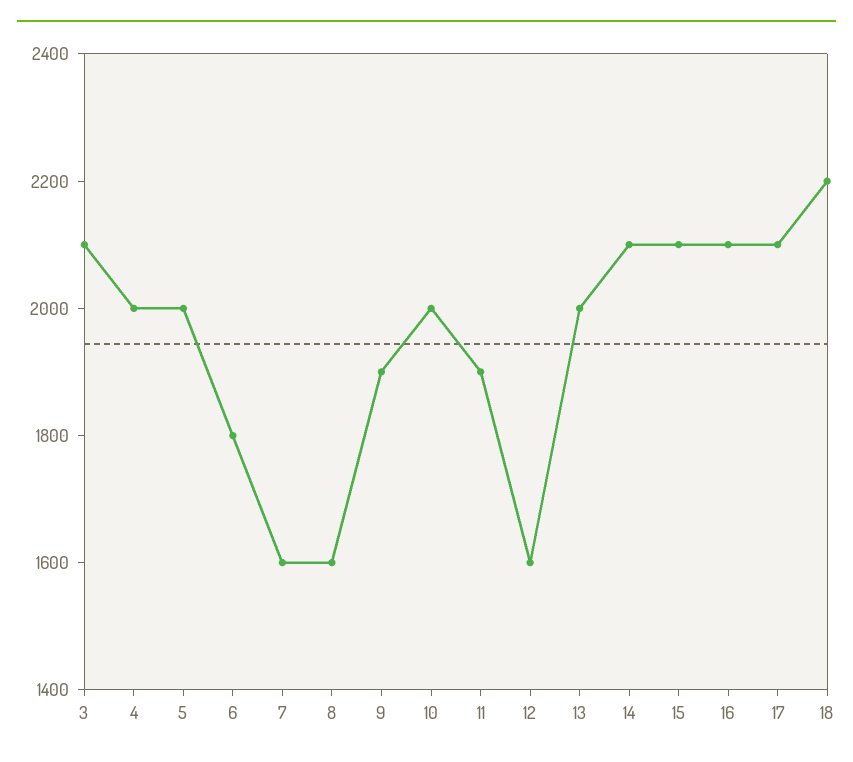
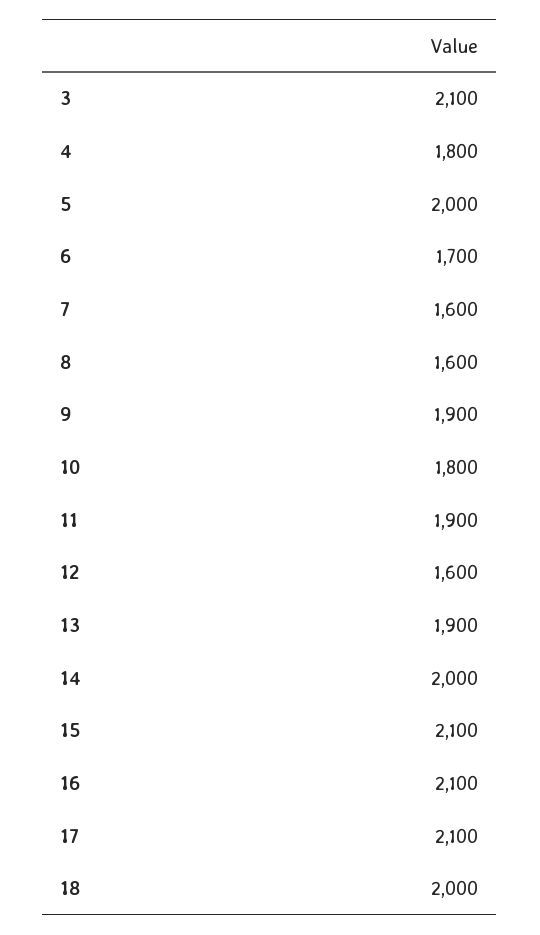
4: 2000 -> 1800
6: 1800 -> 1700
10: 2000 -> 1800
13: 2000 -> 1900
14: 2100 -> 2000
18: 2200 -> 2000

